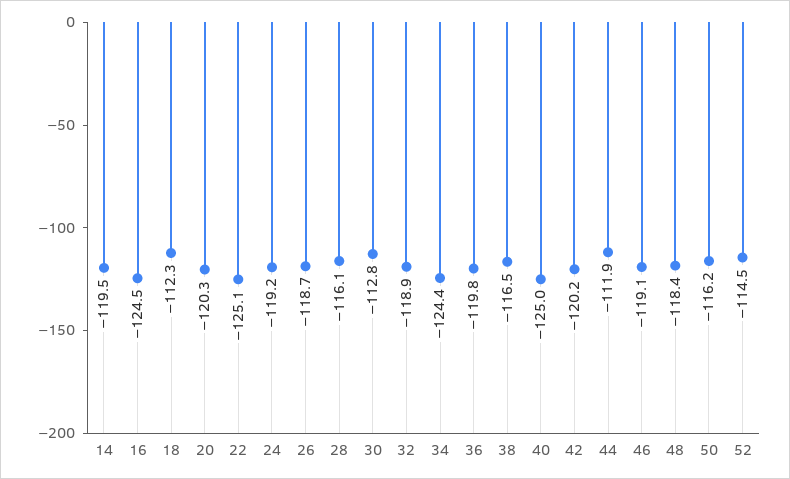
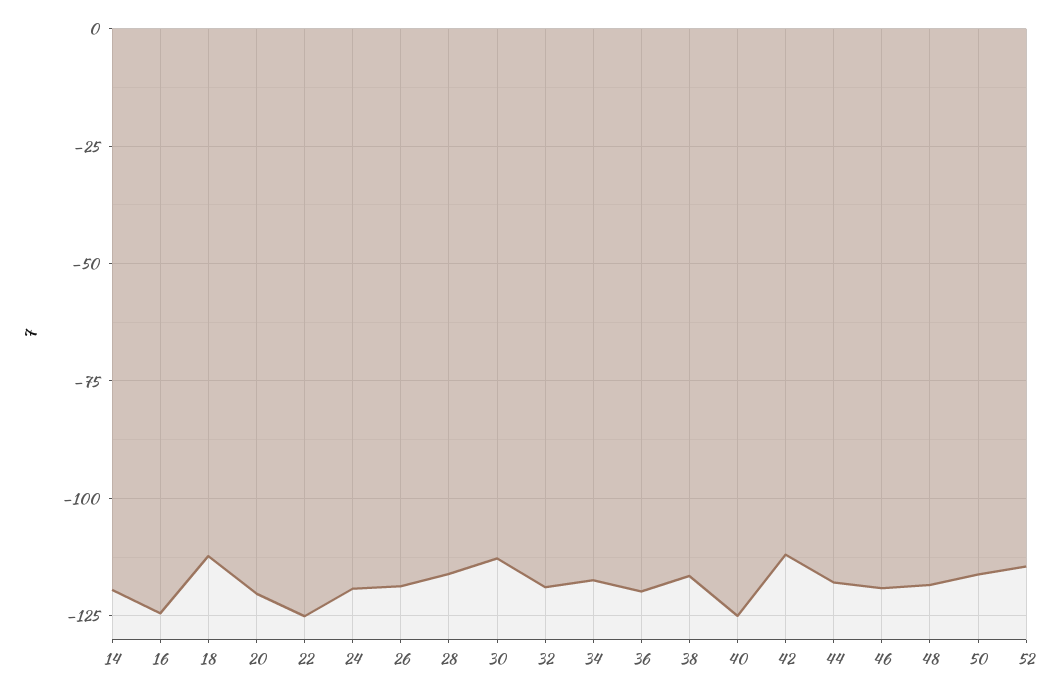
34: -124.4 -> -117.5
42: -120.2 -> -112.5
44: -111.9 -> -117.5

